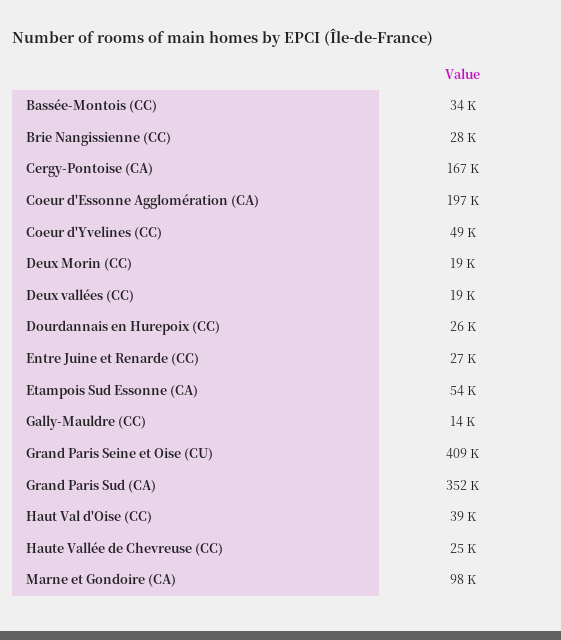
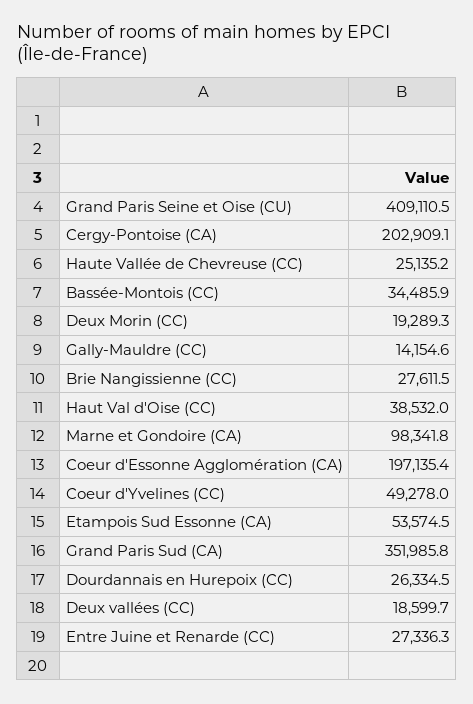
Cergy-Pontoise (CA): 167000 -> 202909.1

